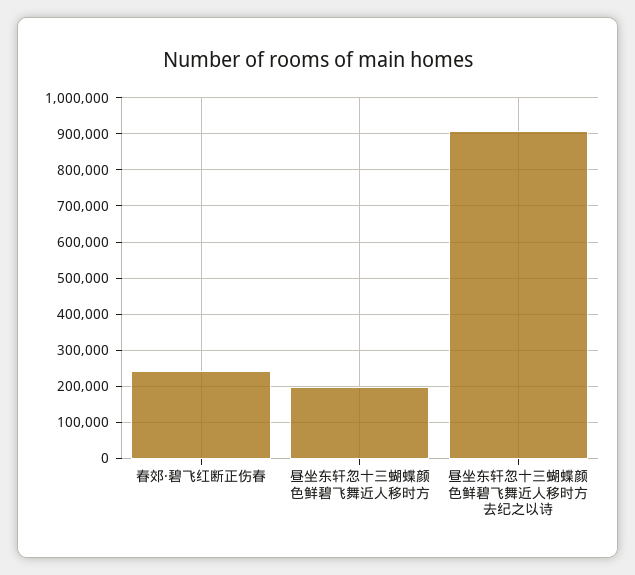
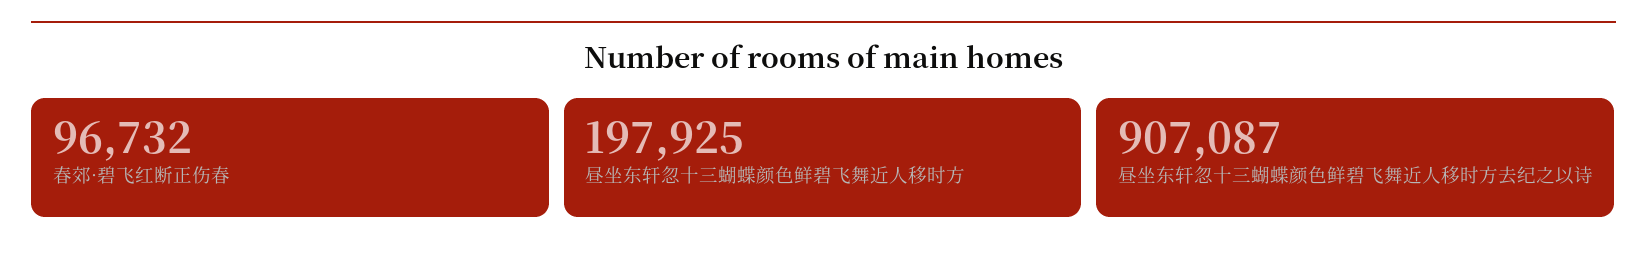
春郊·碧飞红断正伤春: 240000 -> 96732

